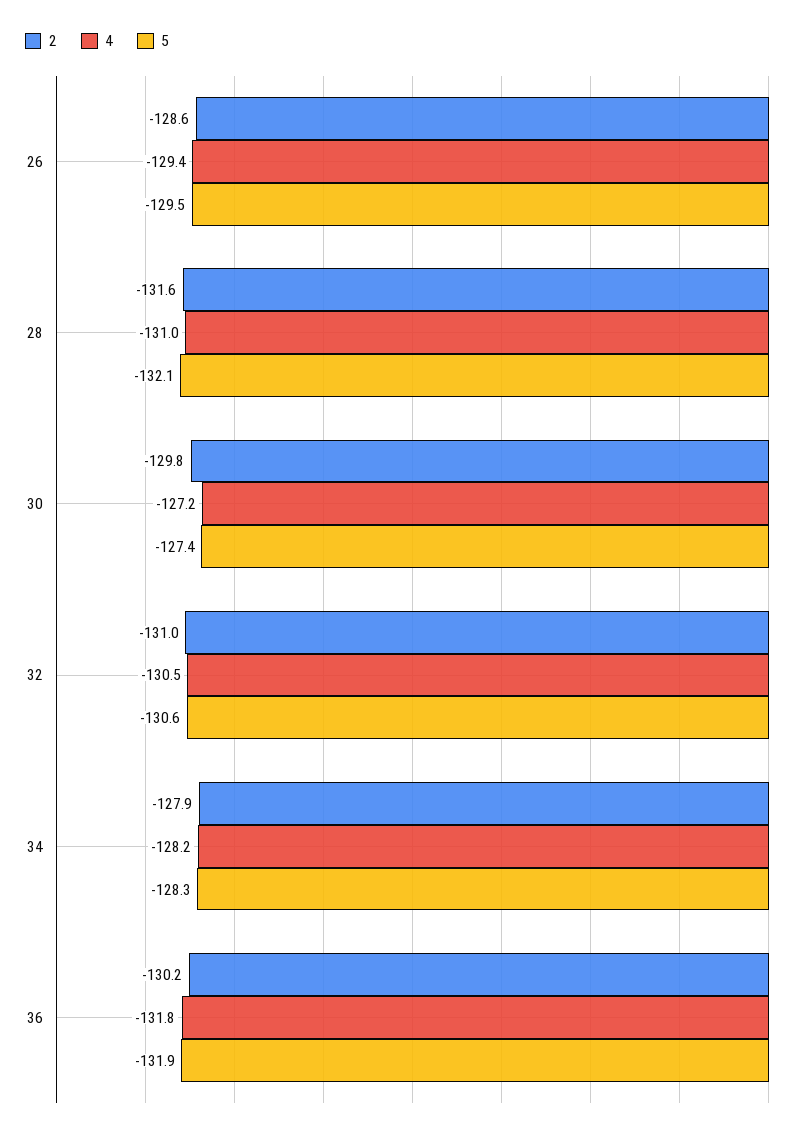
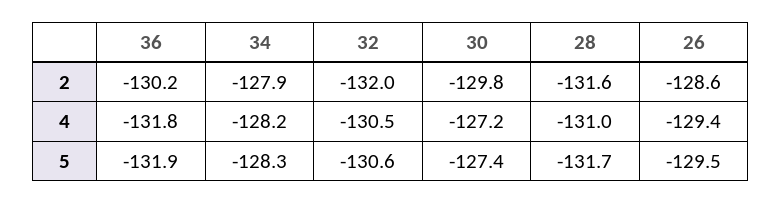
5, 28: -132.1 -> -131.7
2, 32: -131 -> -132

